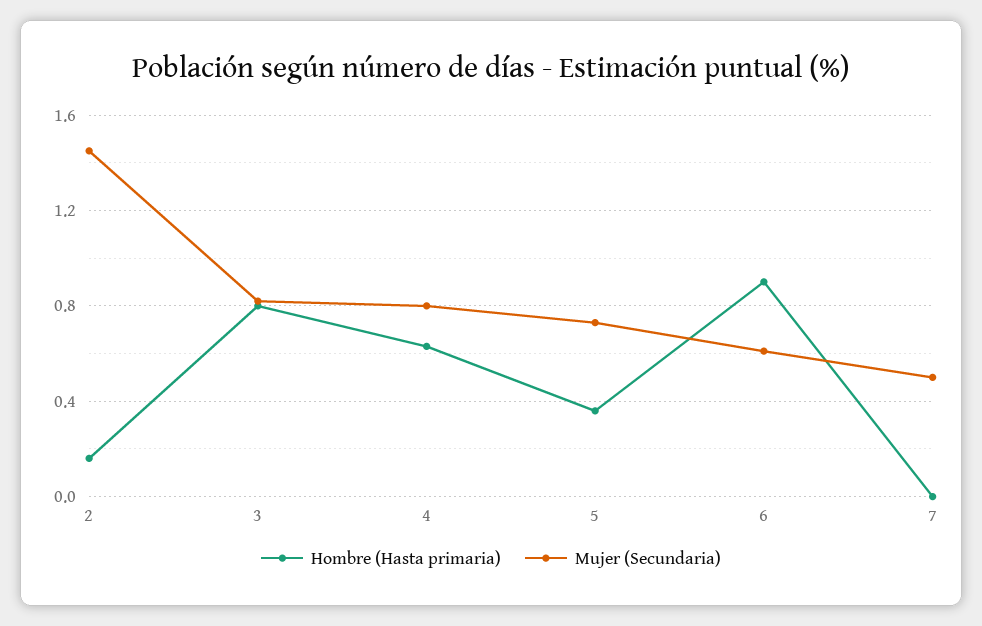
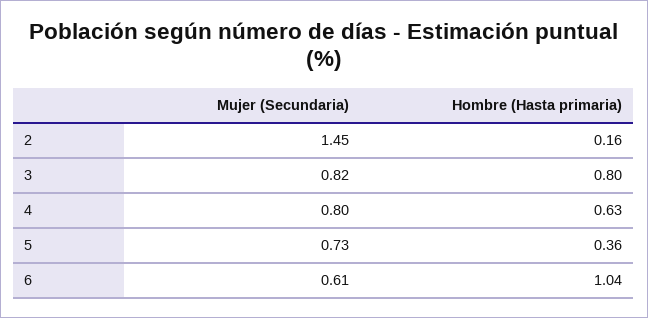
Hombre (Hasta primaria), 6: 0.9 -> 1.04
Hombre (Hasta primaria), 7: 0 -> none
Mujer (Secundaria), 7: 0.5 -> none

